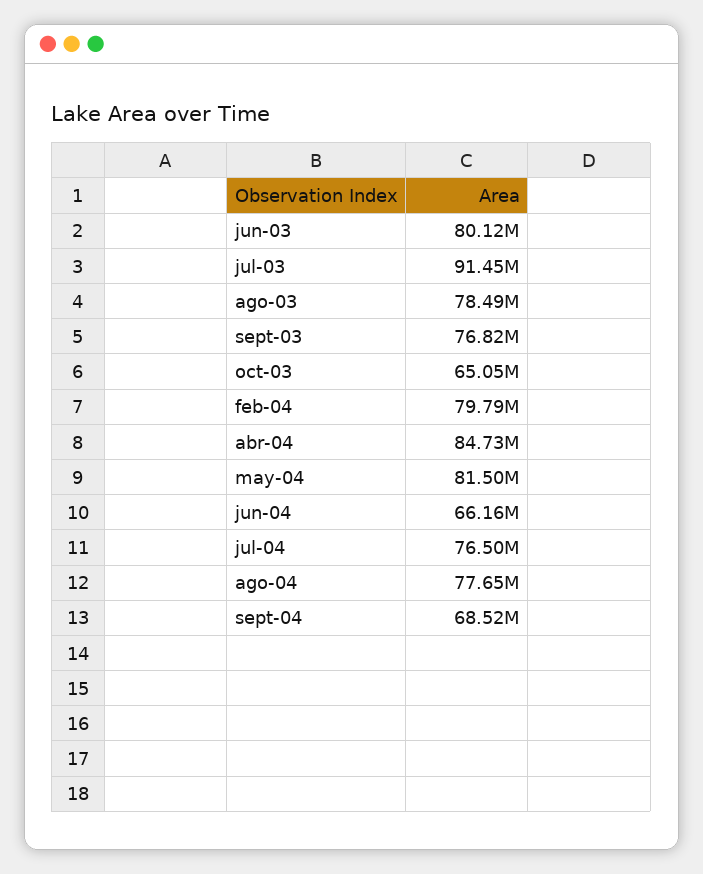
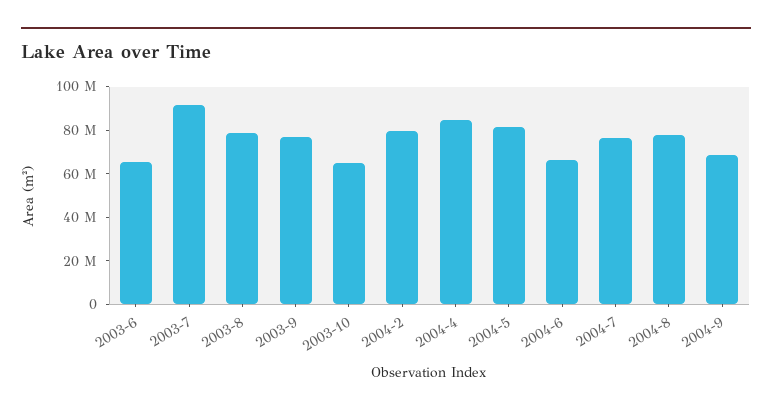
jun-03: 80120000 -> 65000000

